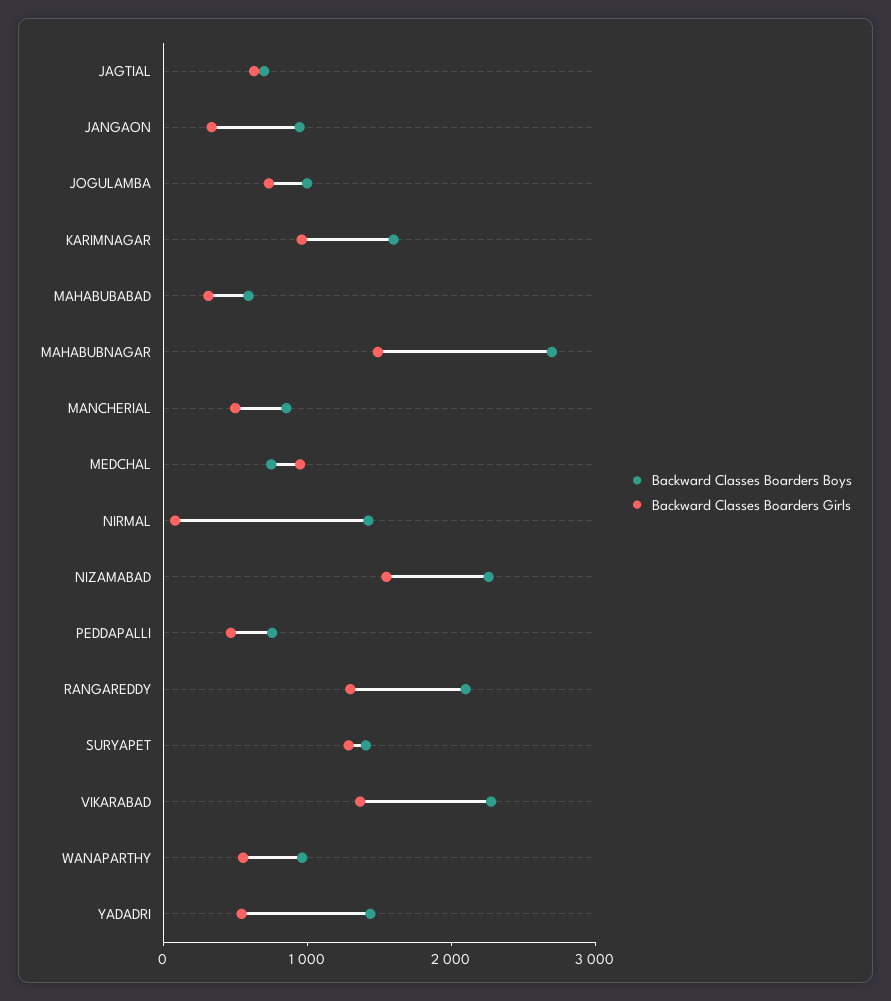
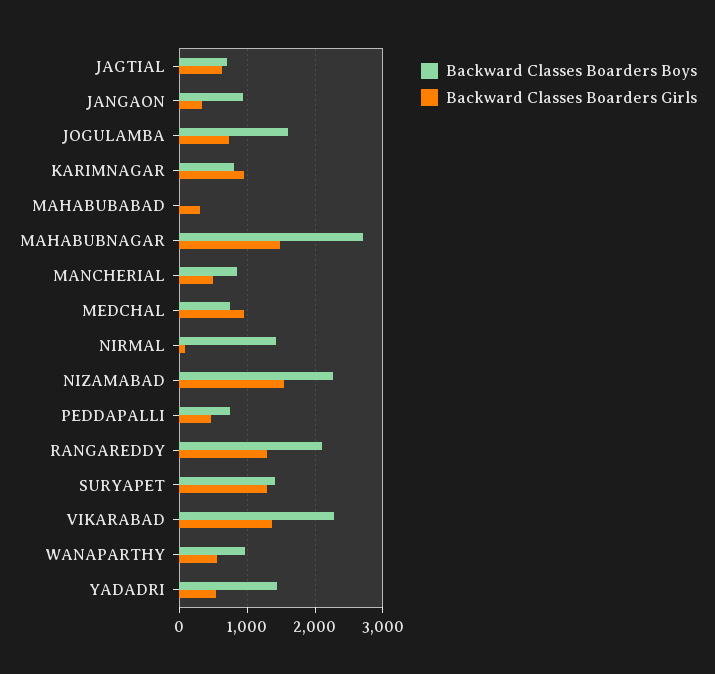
Backward Classes Boarders Boys, JOGULAMBA: 1000 -> 1600
Backward Classes Boarders Boys, KARIMNAGAR: 1600 -> 800
Backward Classes Boarders Boys, MAHABUBABAD: 600 -> 0

